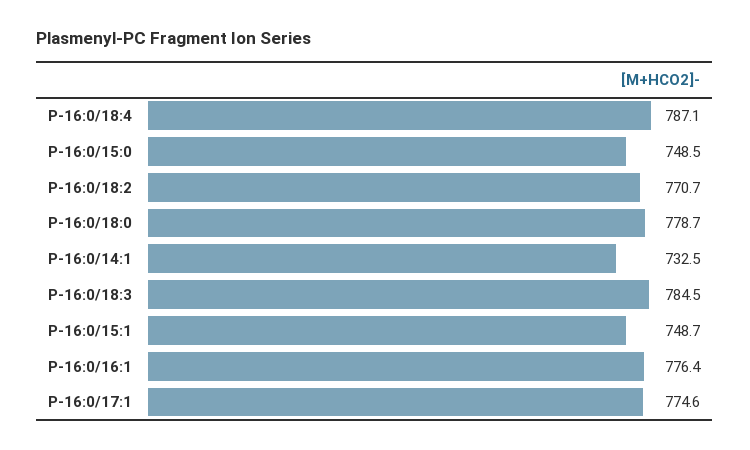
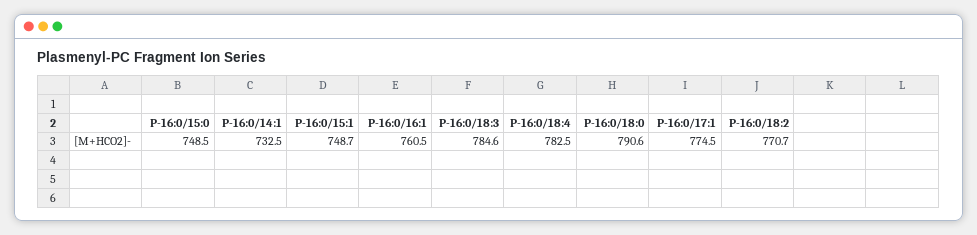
P-16:0/18:4: 787.1 -> 782.5
P-16:0/18:0: 778.7 -> 790.6
P-16:0/18:3: 784.5 -> 784.6
P-16:0/16:1: 776.4 -> 760.5
P-16:0/17:1: 774.6 -> 774.5

